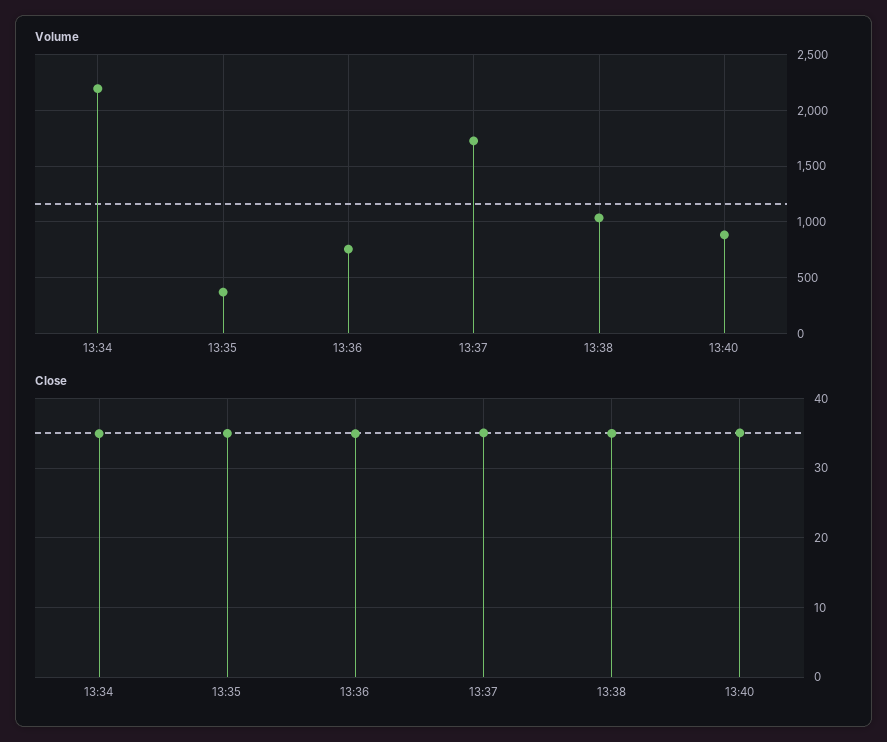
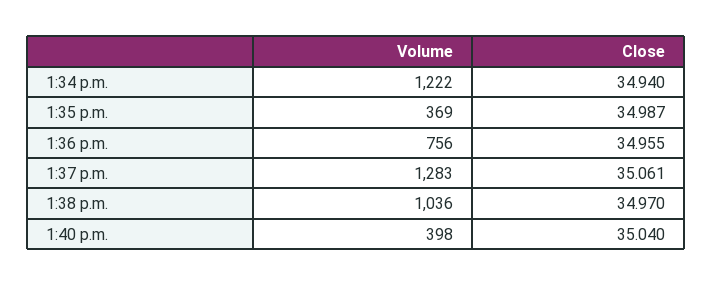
Volume, 13:34: 2200 -> 1222
Volume, 13:37: 1700 -> 1283
Volume, 13:40: 900 -> 398

